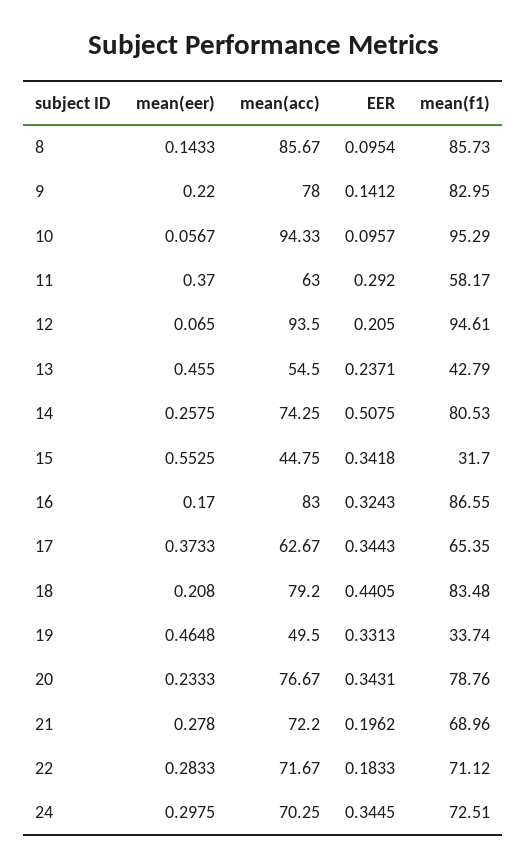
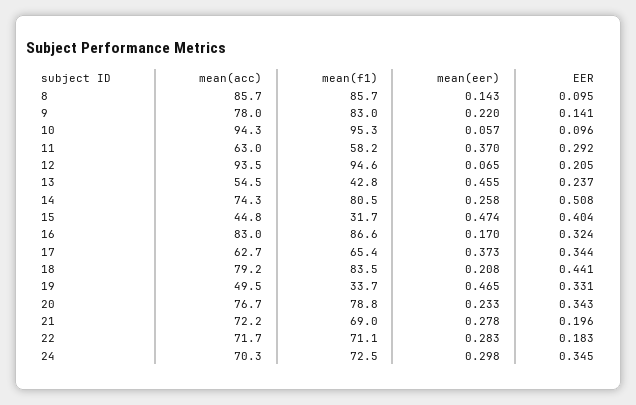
mean(eer), 15: 0.5525 -> 0.474
EER, 15: 0.3418 -> 0.404

